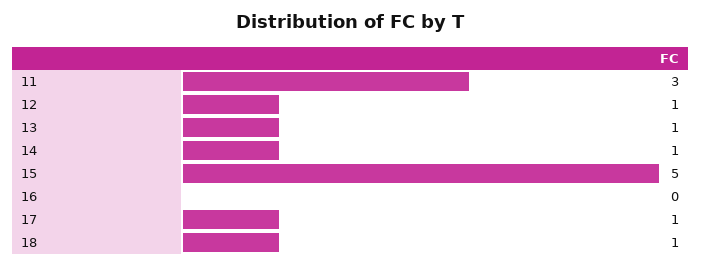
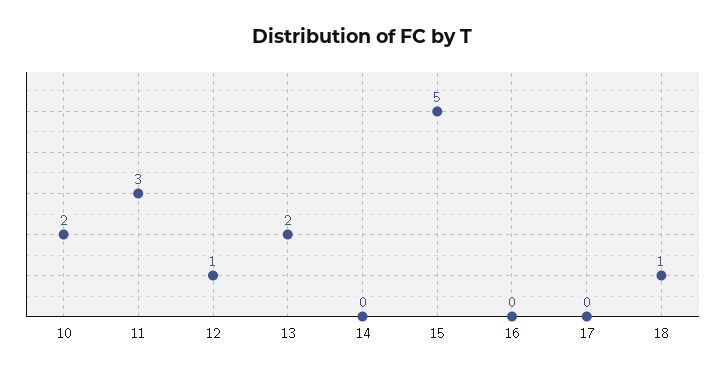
13: 1 -> 2
14: 1 -> 0
17: 1 -> 0
10: none -> 2

